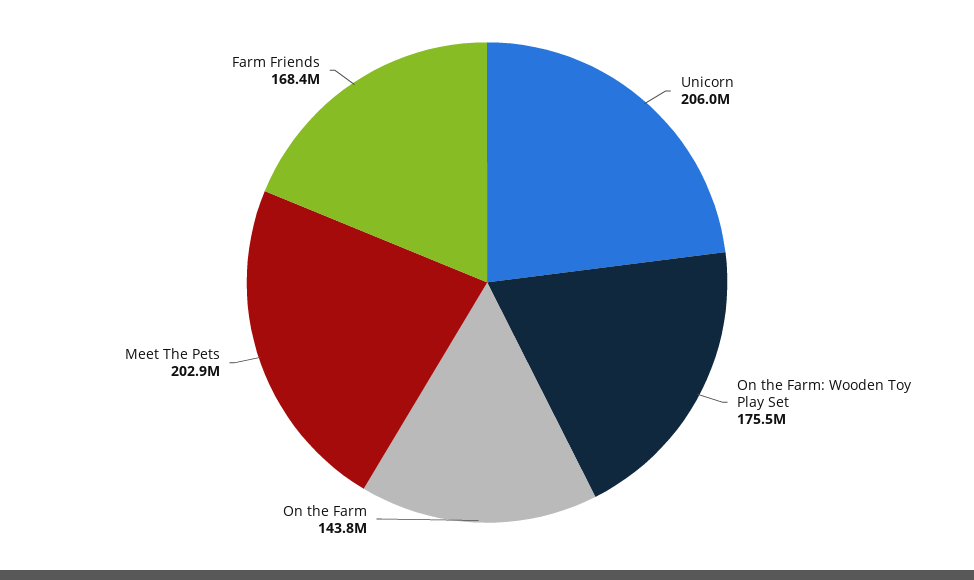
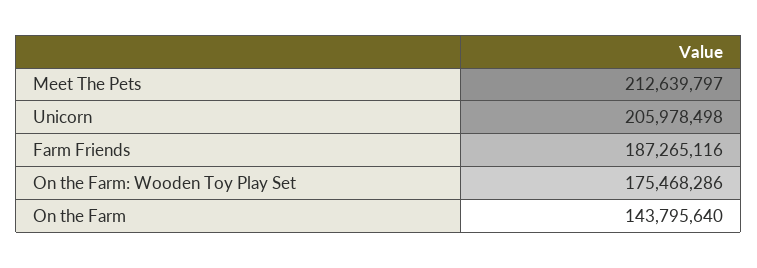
Meet The Pets: 202900000 -> 212639797
Farm Friends: 168400000 -> 187265116

